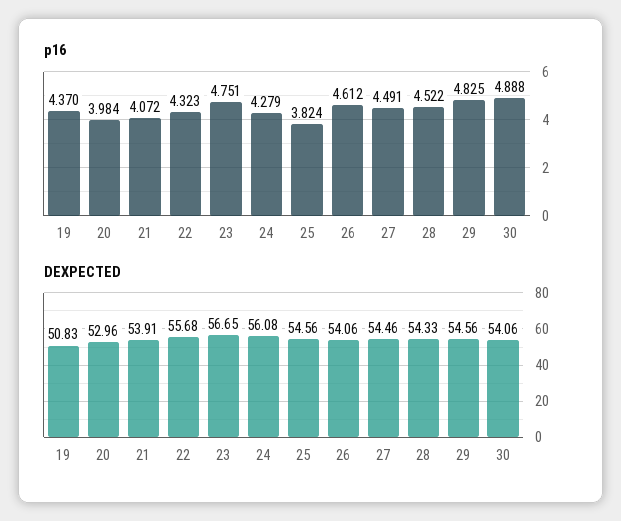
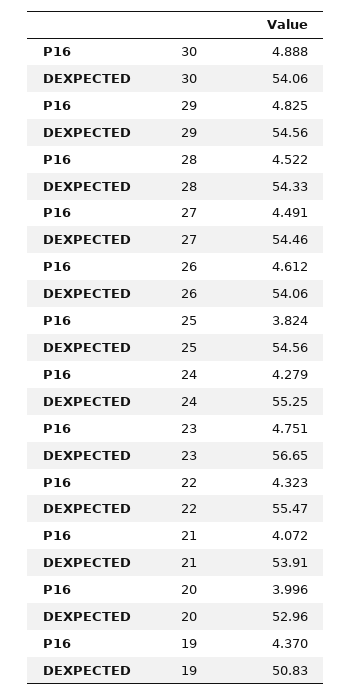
p16, 20: 3.984 -> 3.996
DEXPECTED, 22: 55.68 -> 55.47
DEXPECTED, 24: 56.08 -> 55.25

